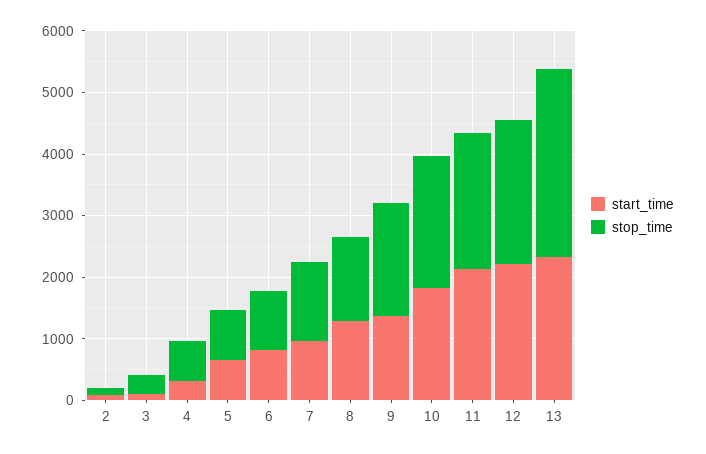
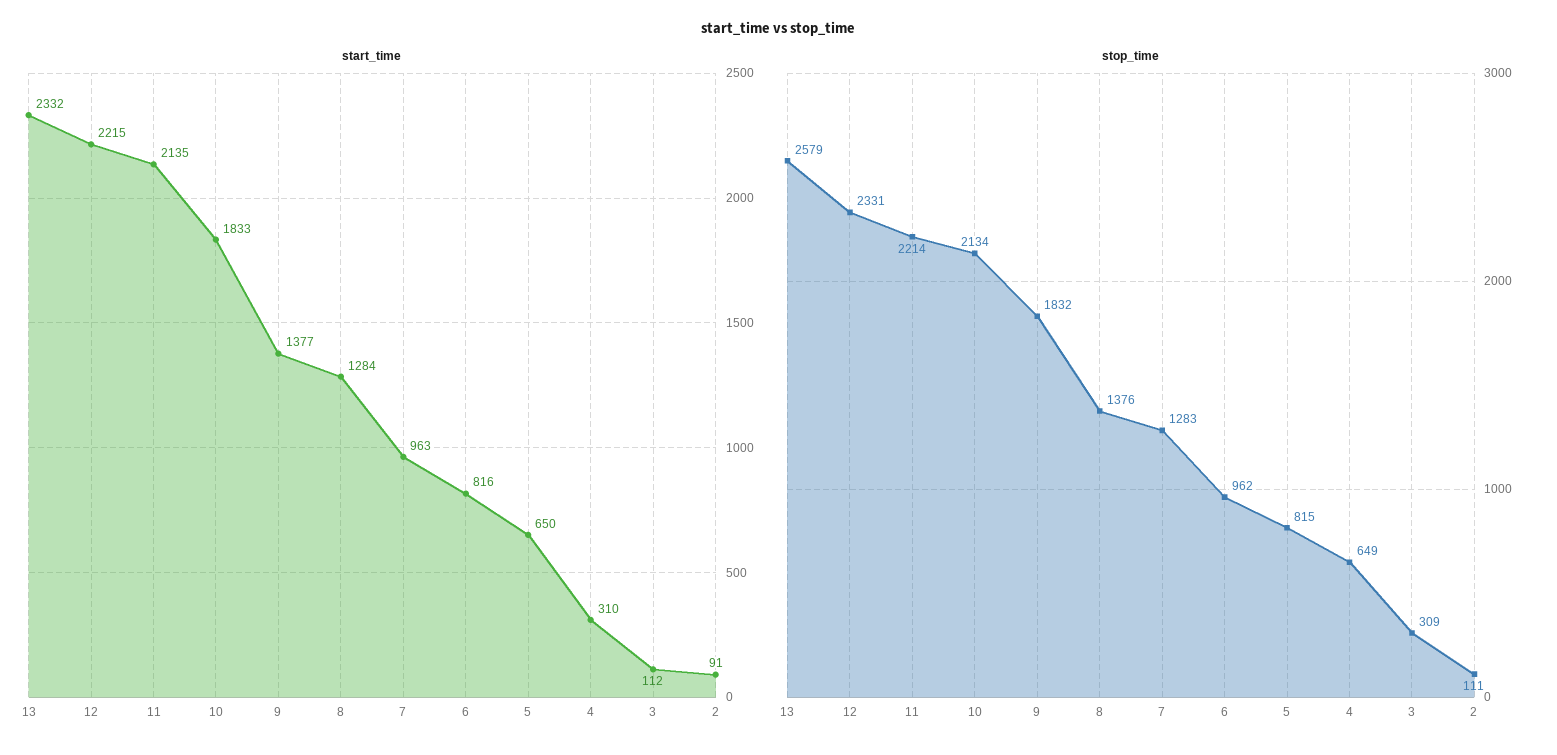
stop_time, 13: 3000 -> 2579

